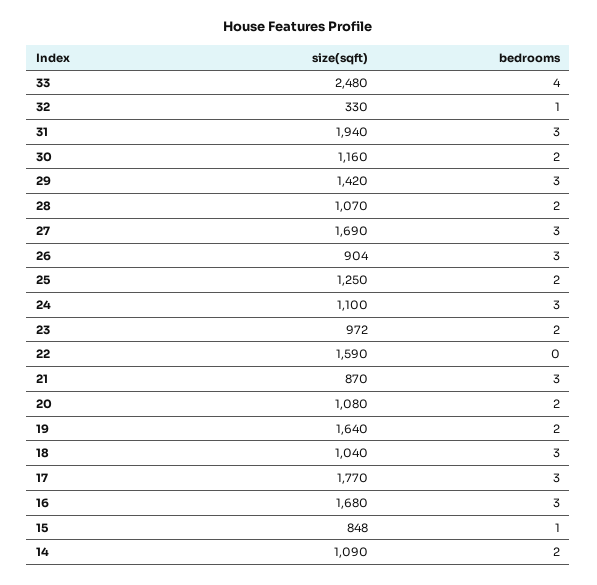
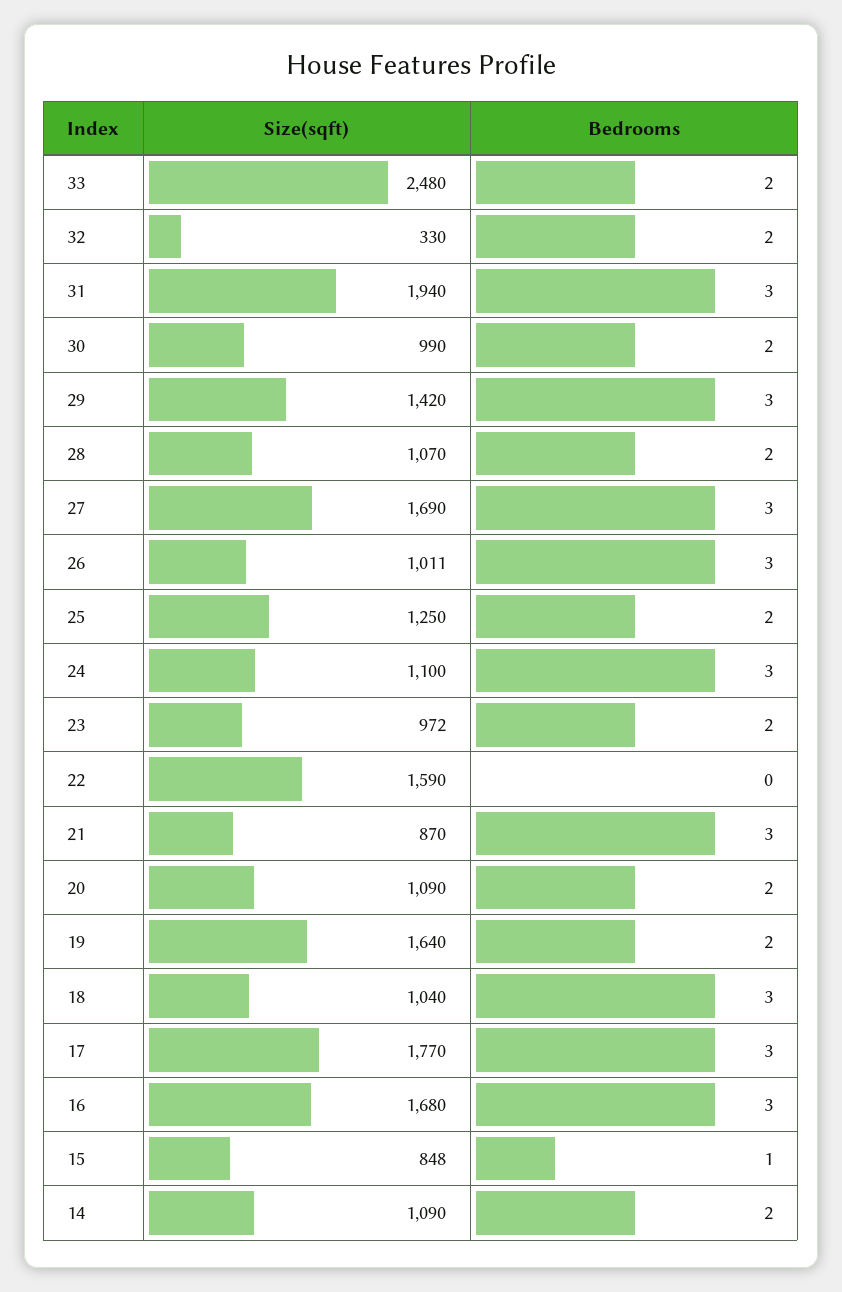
bedrooms, 33: 4 -> 2
bedrooms, 32: 1 -> 2
size(sqft), 30: 1160 -> 990
size(sqft), 26: 904 -> 1011
size(sqft), 20: 1080 -> 1090

